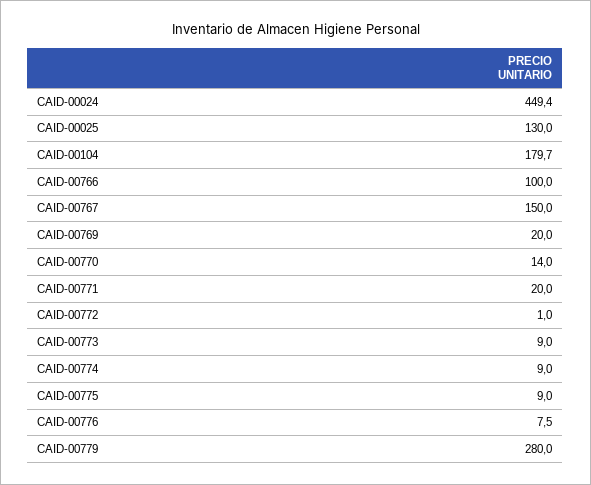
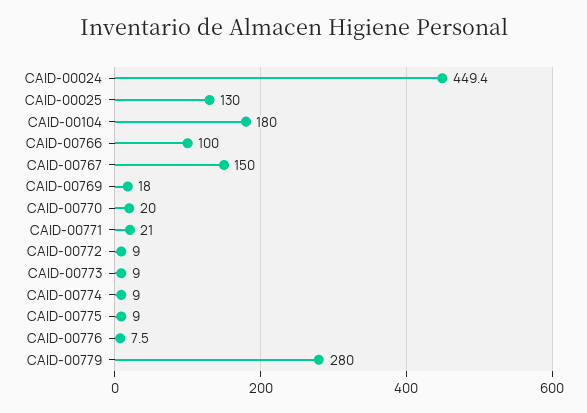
CAID-00104: 179.7 -> 180
CAID-00769: 20 -> 18
CAID-00770: 14 -> 20
CAID-00771: 20 -> 21
CAID-00772: 1 -> 9

